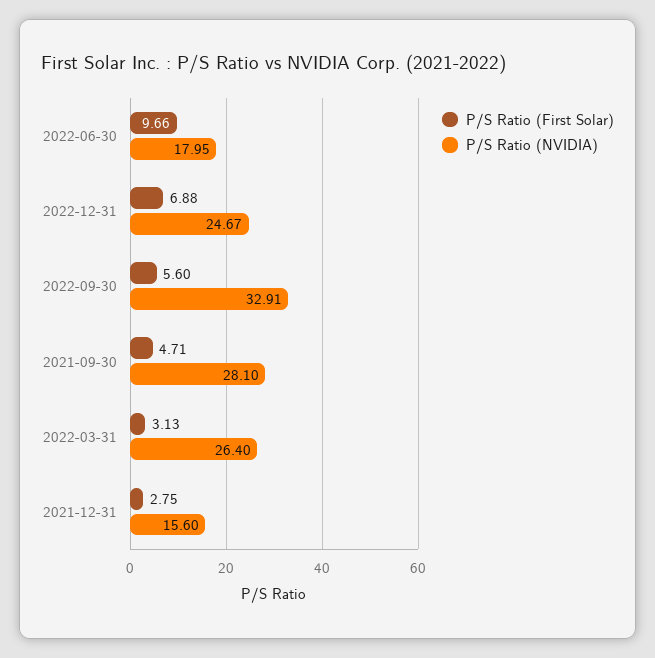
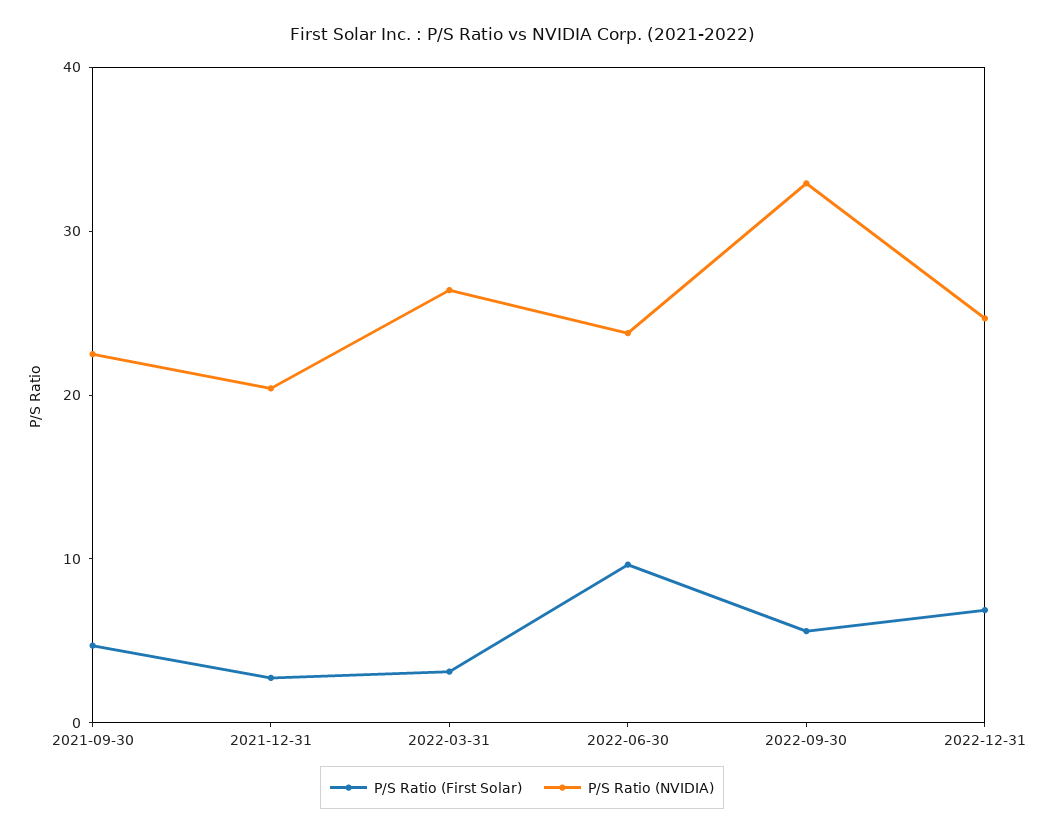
P/S Ratio (NVIDIA), 2022-06-30: 17.95 -> 24
P/S Ratio (NVIDIA), 2021-09-30: 28.1 -> 22
P/S Ratio (NVIDIA), 2021-12-31: 15.6 -> 20

